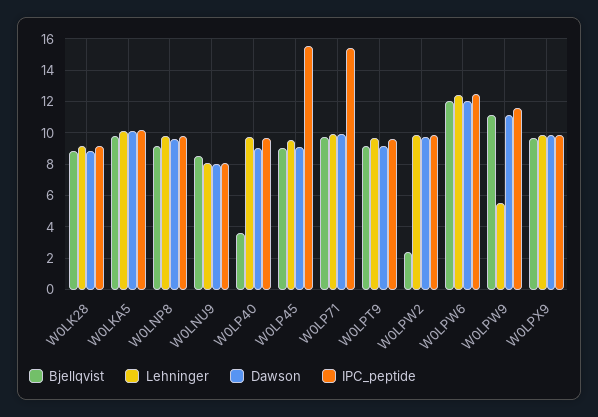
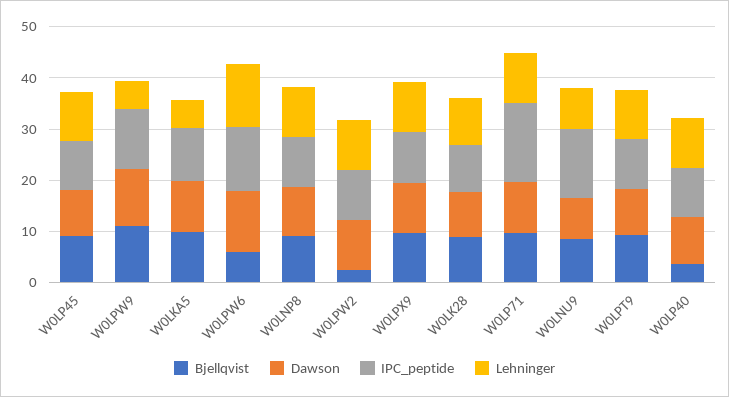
Lehninger, W0LKA5: 10 -> 6
IPC_peptide, W0LNU9: 8 -> 14
IPC_peptide, W0LP45: 15.5 -> 10
Bjellqvist, W0LPW6: 12 -> 6

